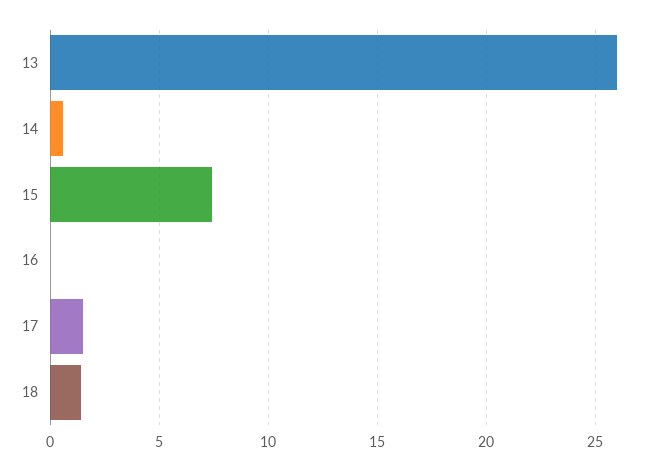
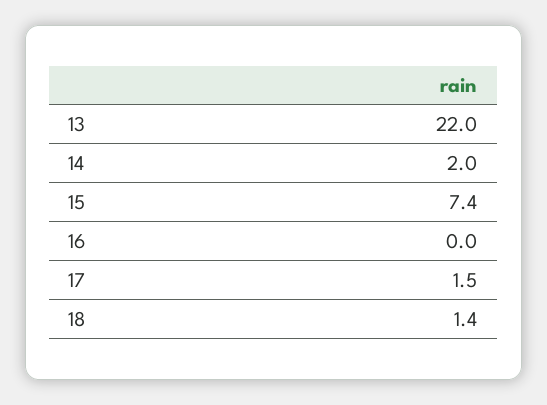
13: 26 -> 22
14: 0.5 -> 2

